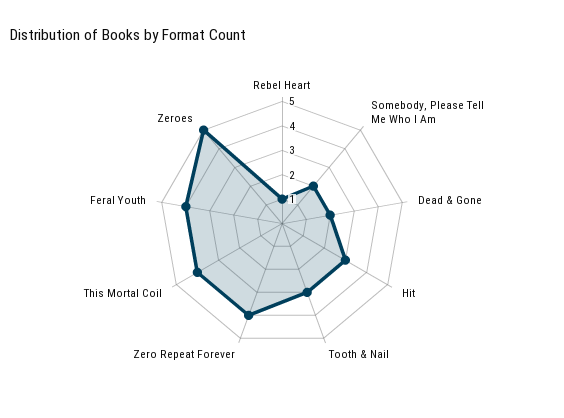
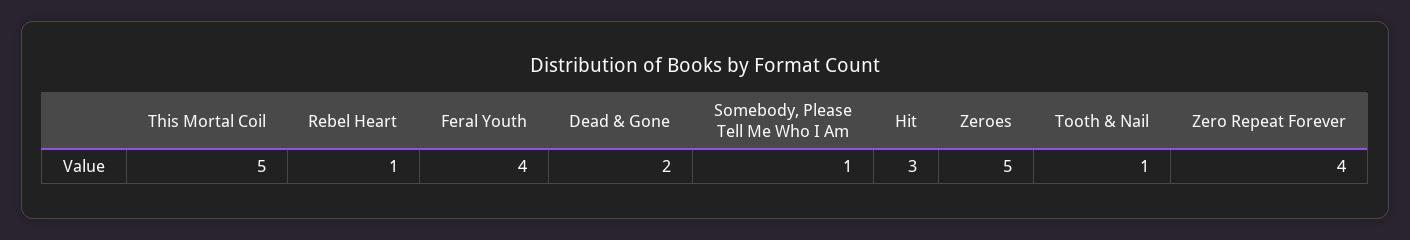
Somebody, Please Tell Me Who I Am: 2 -> 1
Tooth & Nail: 3 -> 1
This Mortal Coil: 4 -> 5

